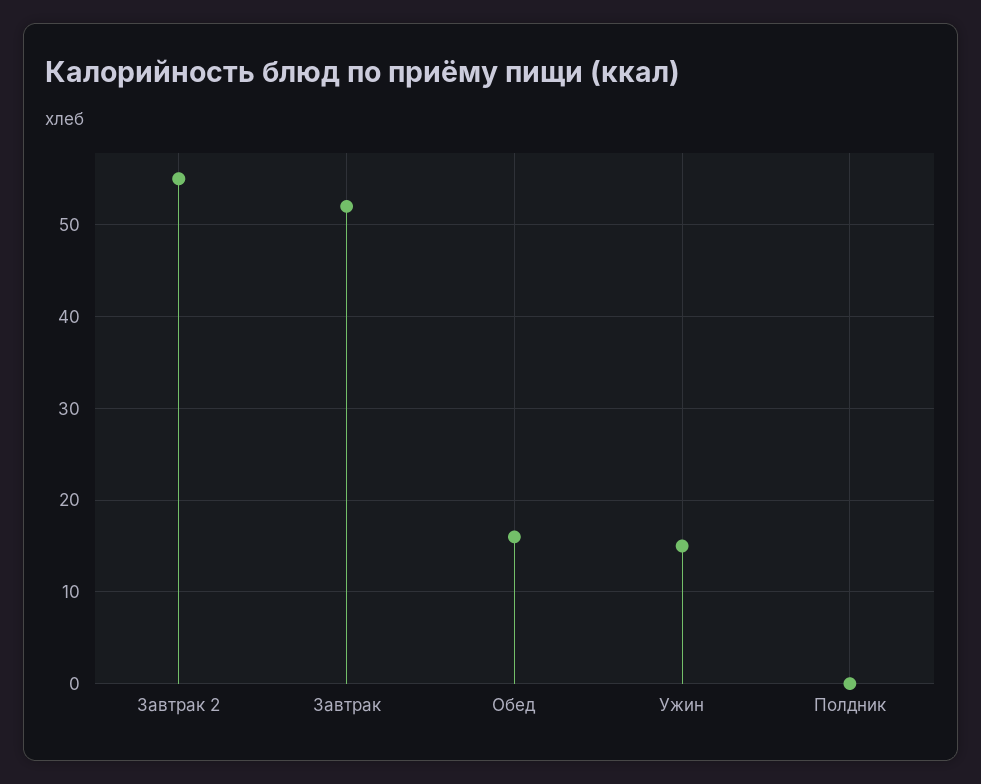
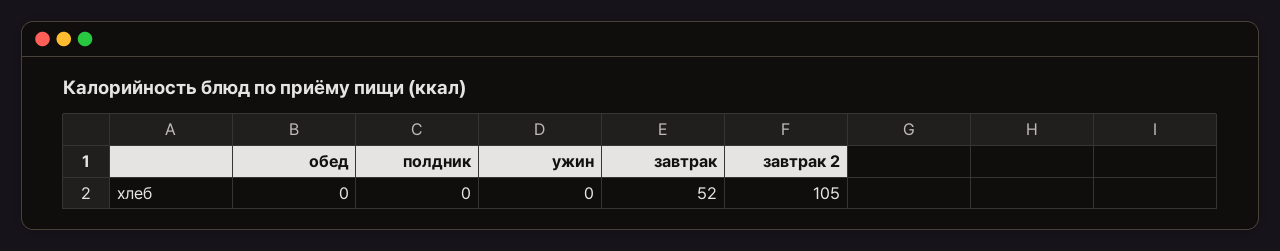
Завтрак 2: 55 -> 105
Обед: 16 -> 0
Ужин: 15 -> 0

